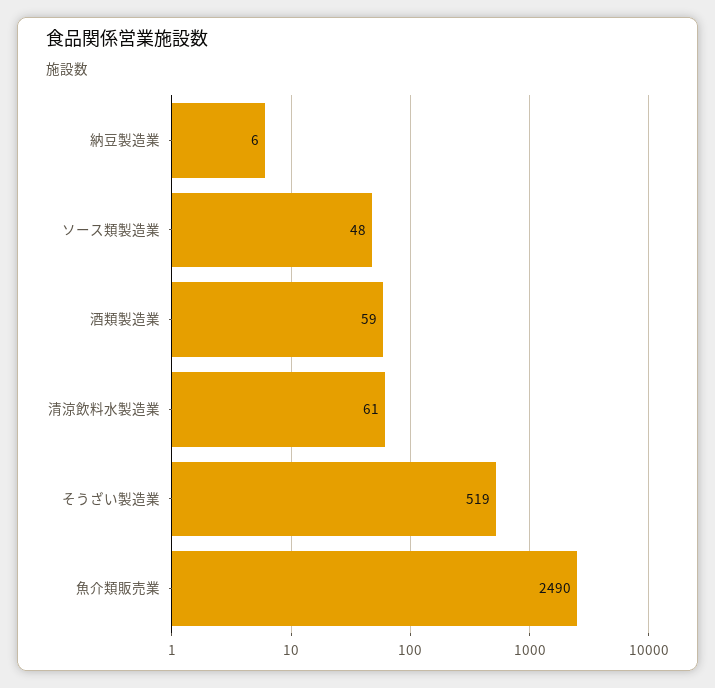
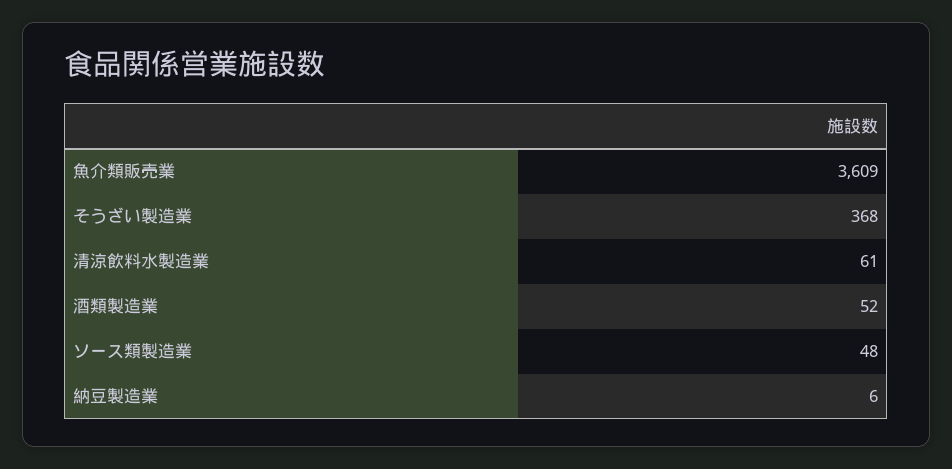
酒類製造業: 59 -> 52
そうざい製造業: 519 -> 368
魚介類販売業: 2490 -> 3609

